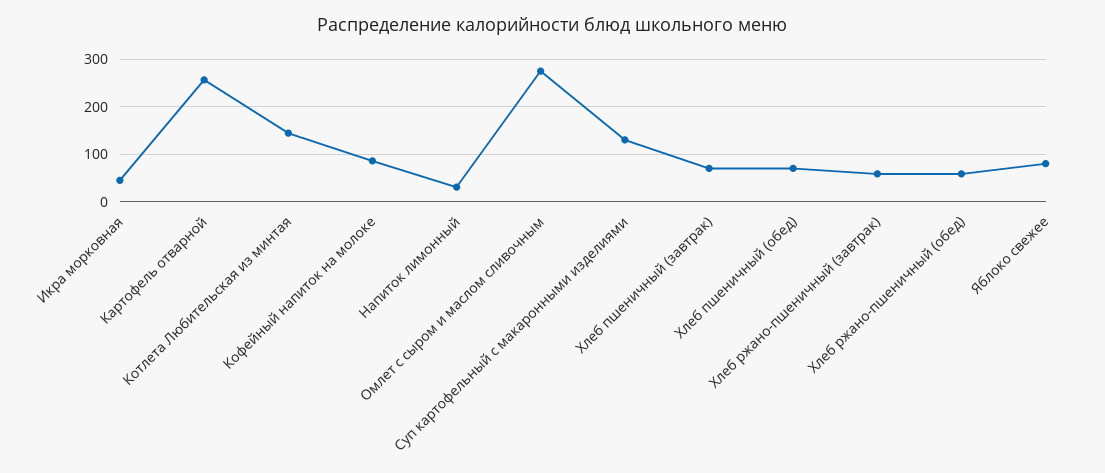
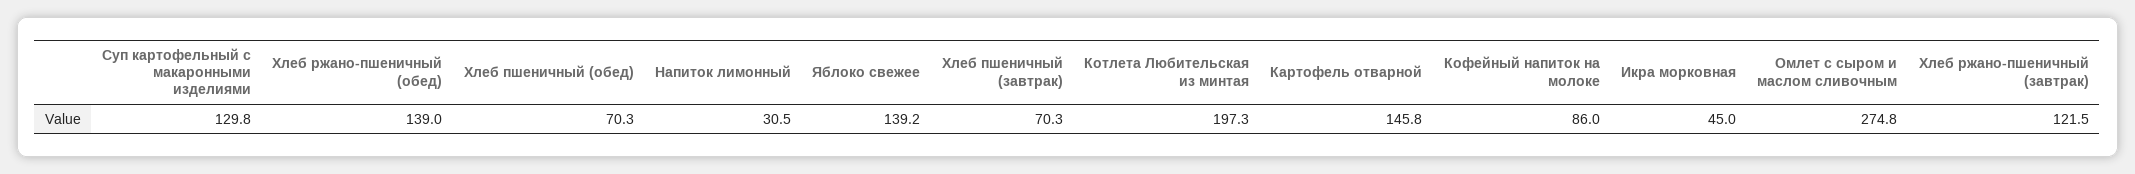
Картофель отварной: 260 -> 145.8
Котлета Любительская из минтая: 140 -> 197.3
Хлеб ржано-пшеничный (завтрак): 60 -> 121.5
Хлеб ржано-пшеничный (обед): 60 -> 139
Яблоко свежее: 80 -> 139.2

